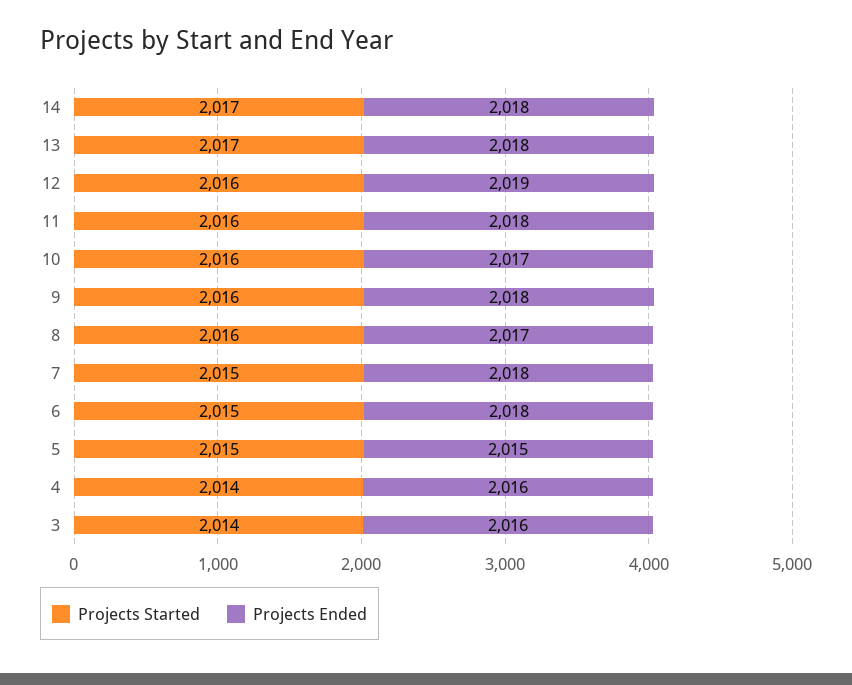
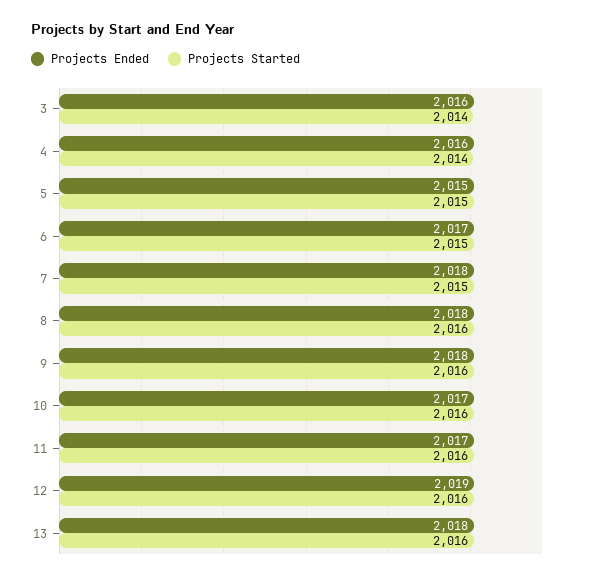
Projects Started, 14: 2017 -> none
Projects Ended, 14: 2018 -> none
Projects Started, 13: 2017 -> 2016
Projects Ended, 11: 2018 -> 2017
Projects Ended, 8: 2017 -> 2018
Projects Ended, 6: 2018 -> 2017

